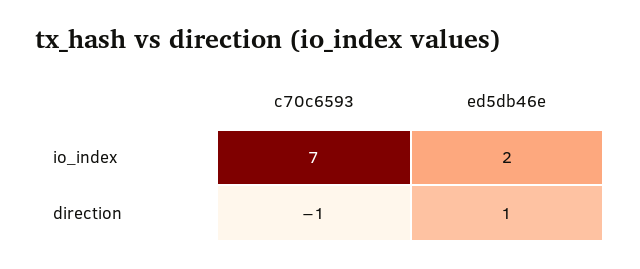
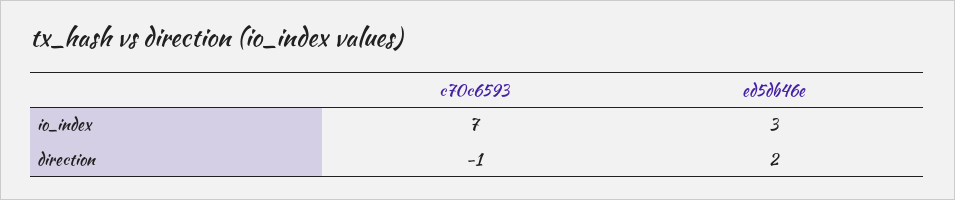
ed5db46e, io_index: 2 -> 3
ed5db46e, direction: 1 -> 2

